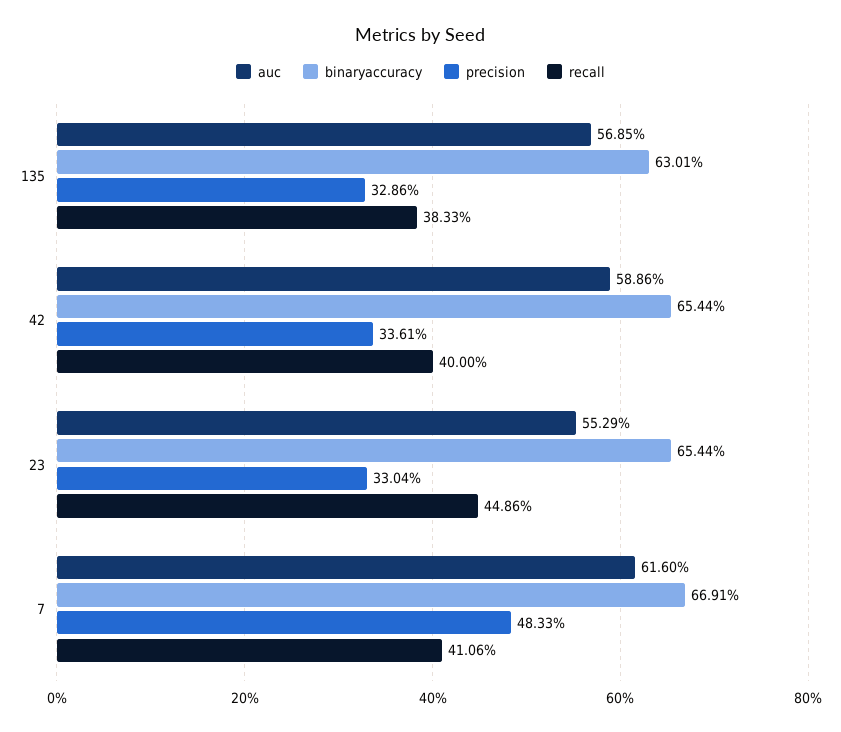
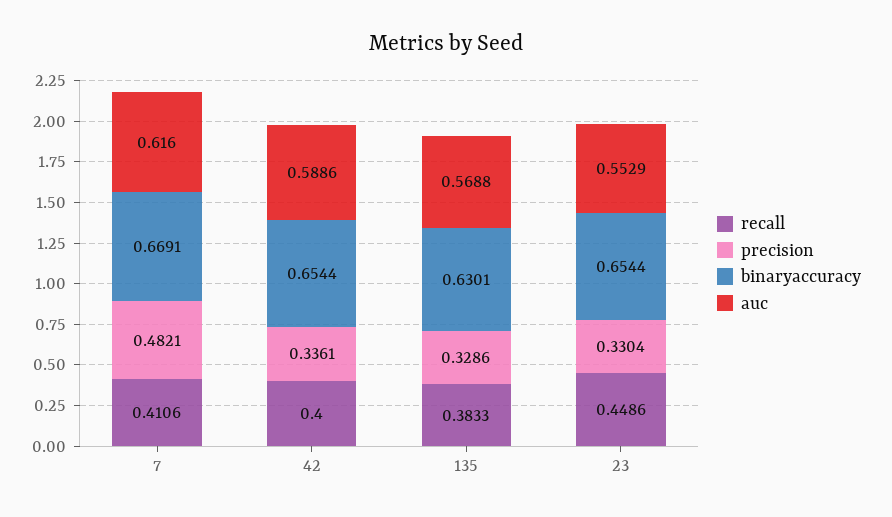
auc, 135: 0.5685 -> 0.5688
precision, 7: 0.4833 -> 0.4821

